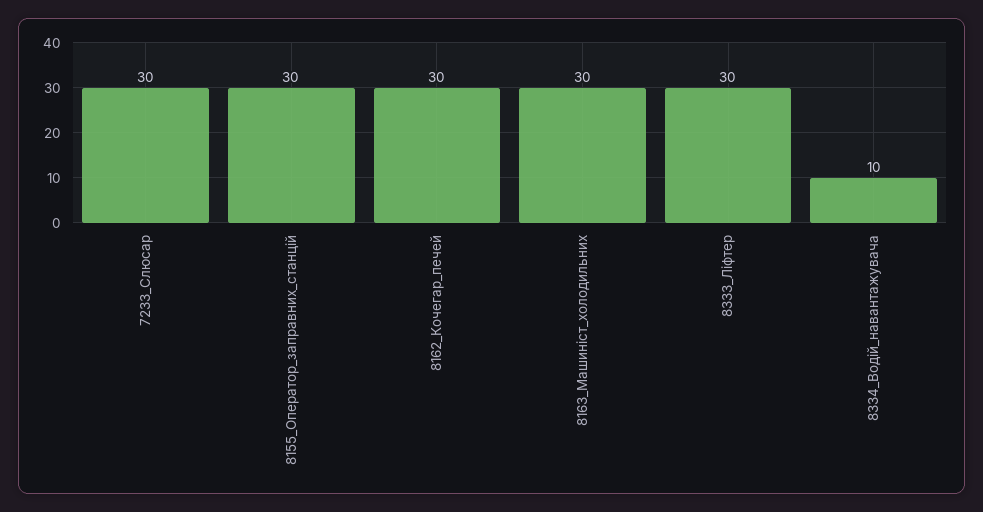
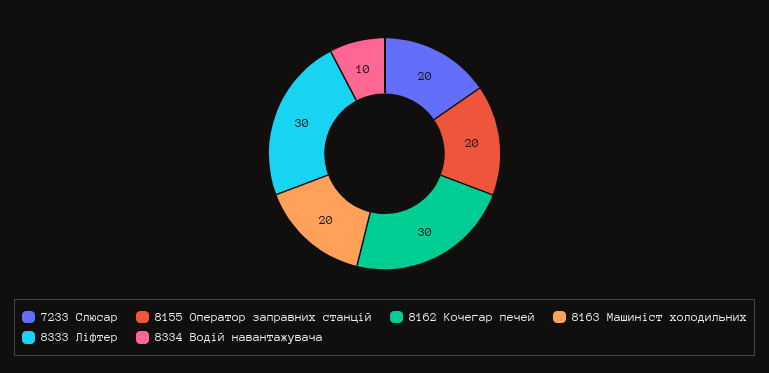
7233_Слюсар: 30 -> 20
8155_Оператор_заправних_станцій: 30 -> 20
8163_Машиніст_холодильних: 30 -> 20

